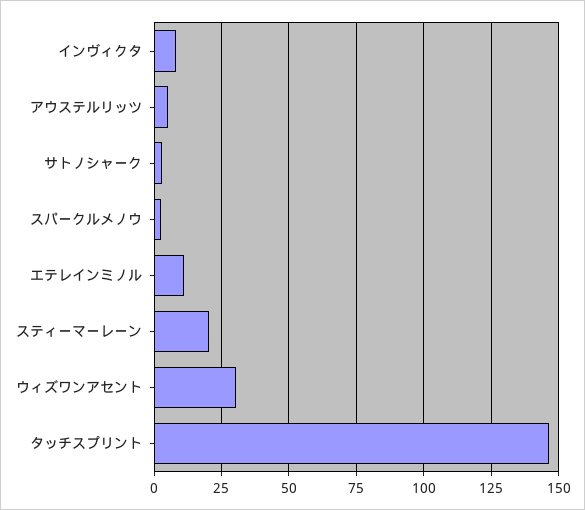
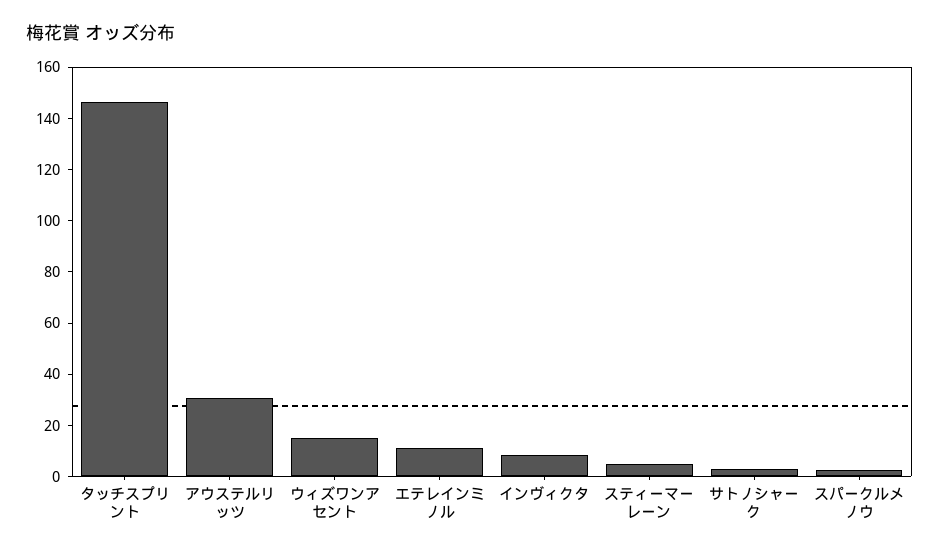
アウステルリッツ: 5 -> 30
スティーマーレーン: 20 -> 5
ウィズワンアセント: 30 -> 15

